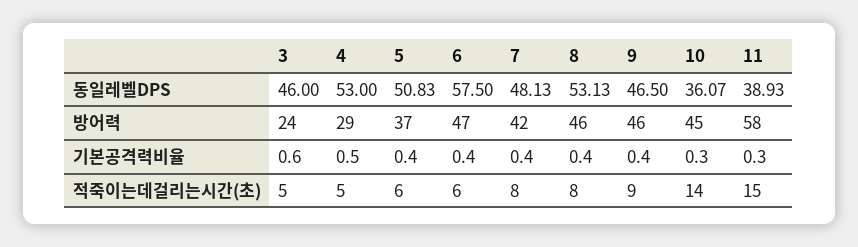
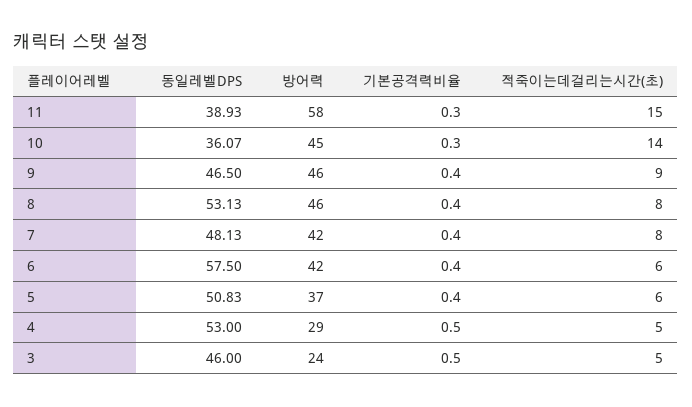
6, 방어력: 47 -> 42
3, 기본공격력비율: 0.6 -> 0.5

